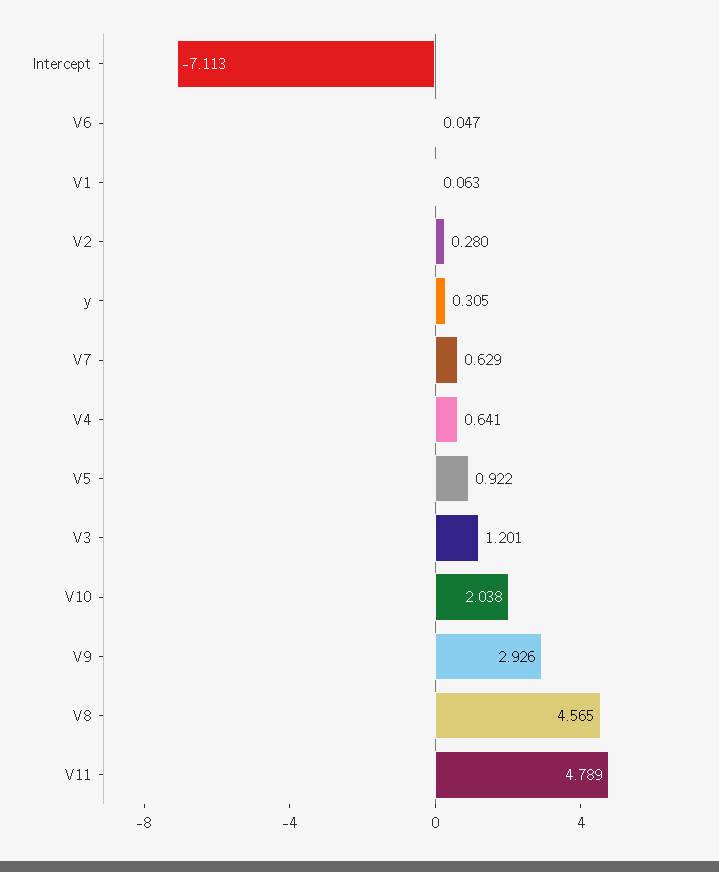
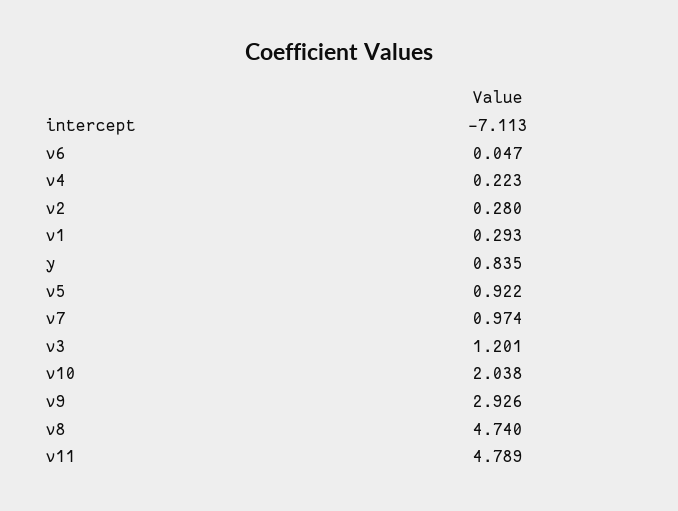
V1: 0.063 -> 0.293
y: 0.305 -> 0.835
V7: 0.629 -> 0.974
V4: 0.641 -> 0.223
V8: 4.565 -> 4.74

